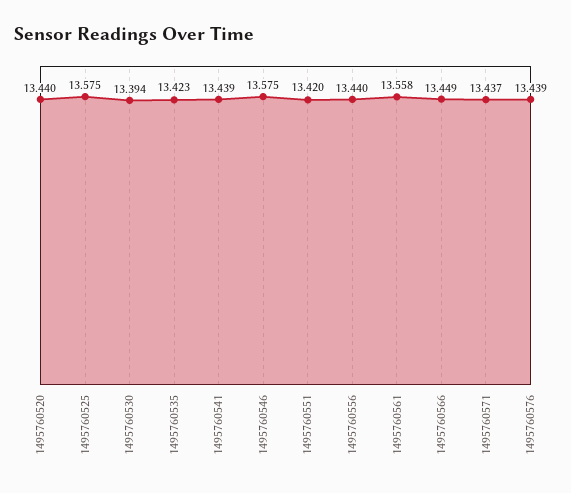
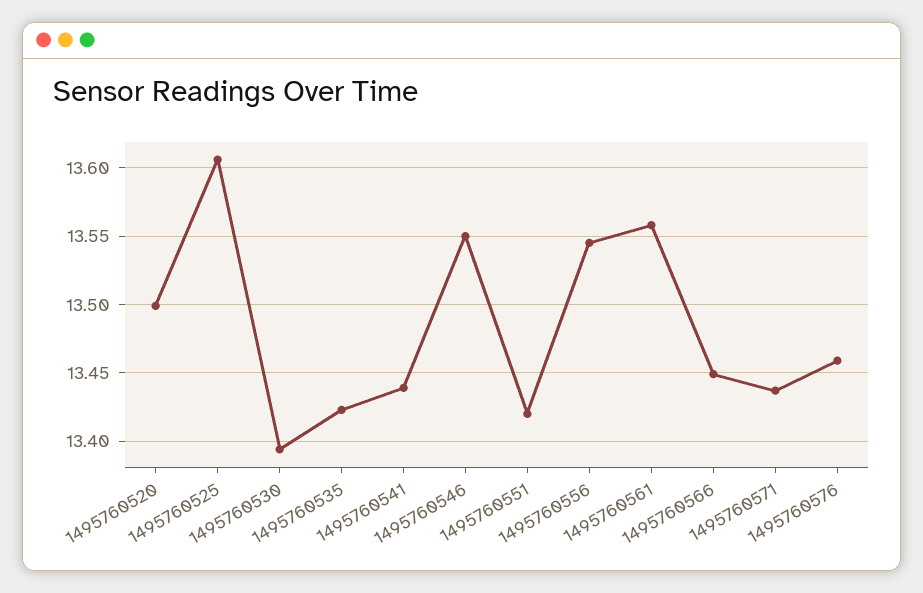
1495760520: 13.44 -> 13.5
1495760525: 13.575 -> 13.605
1495760546: 13.575 -> 13.55
1495760556: 13.44 -> 13.545
1495760576: 13.439 -> 13.46

